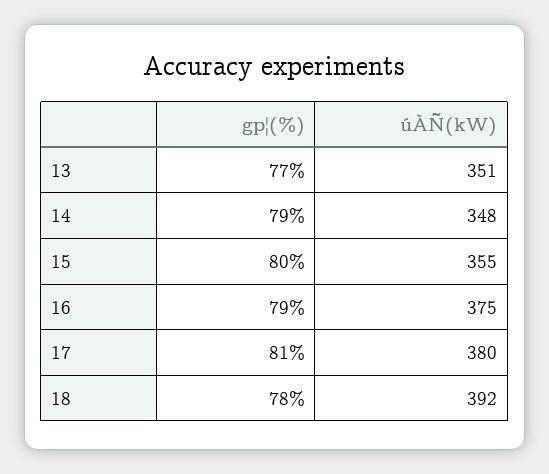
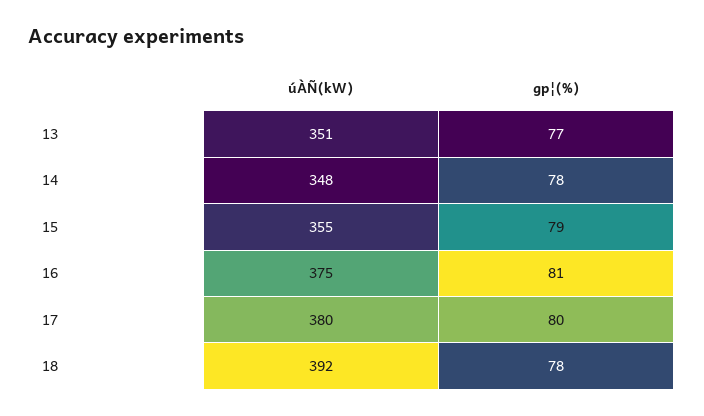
gp¦(%), 14: 79 -> 78
gp¦(%), 15: 80 -> 79
gp¦(%), 16: 79 -> 81
gp¦(%), 17: 81 -> 80

